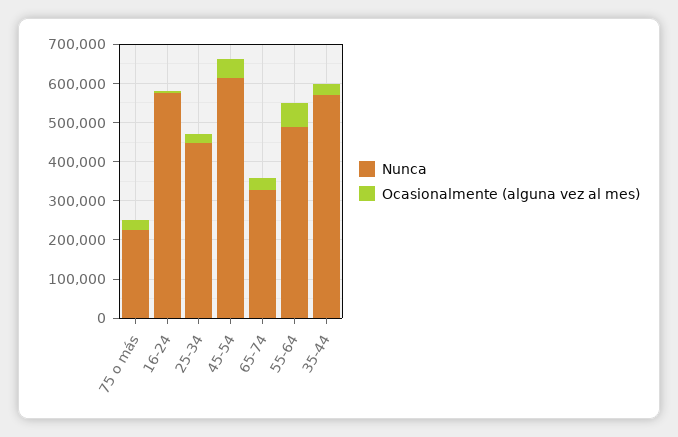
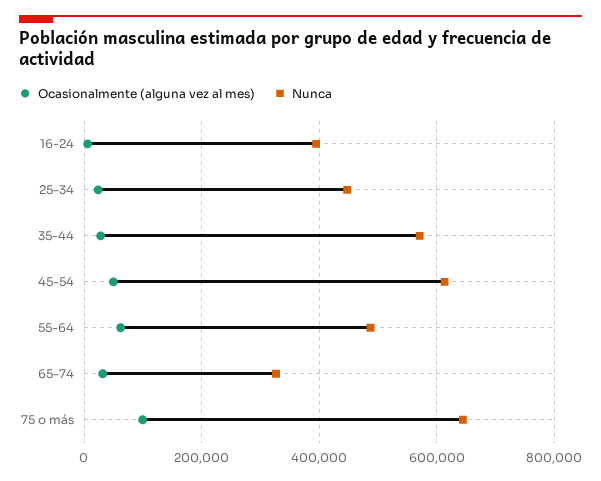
Nunca, 75 o más: 225000 -> 640000
Ocasionalmente (alguna vez al mes), 75 o más: 25000 -> 100000
Nunca, 16-24: 575000 -> 400000

